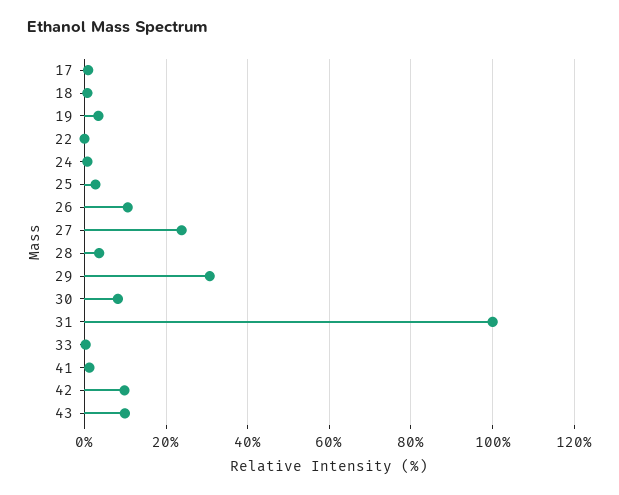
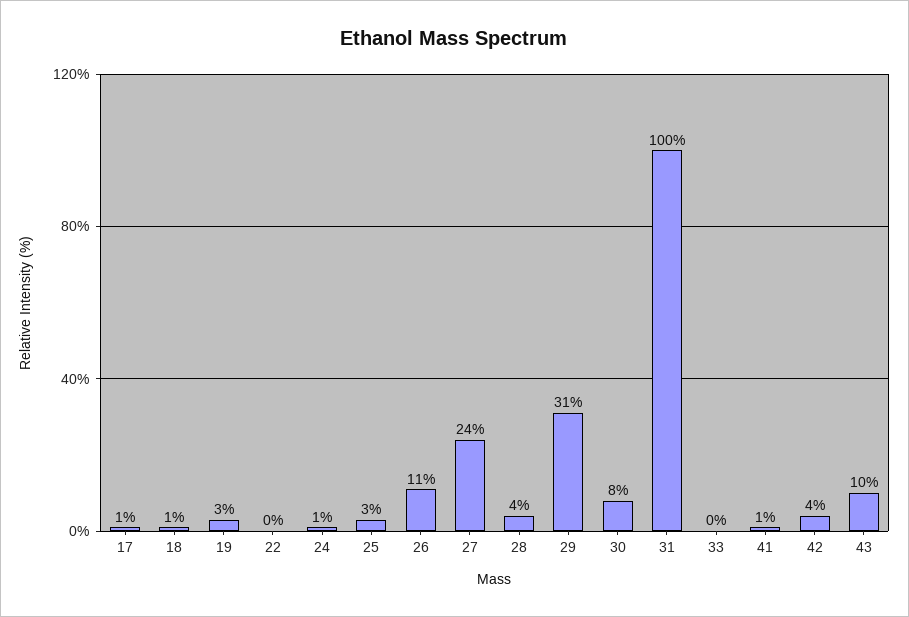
42: 10 -> 4

